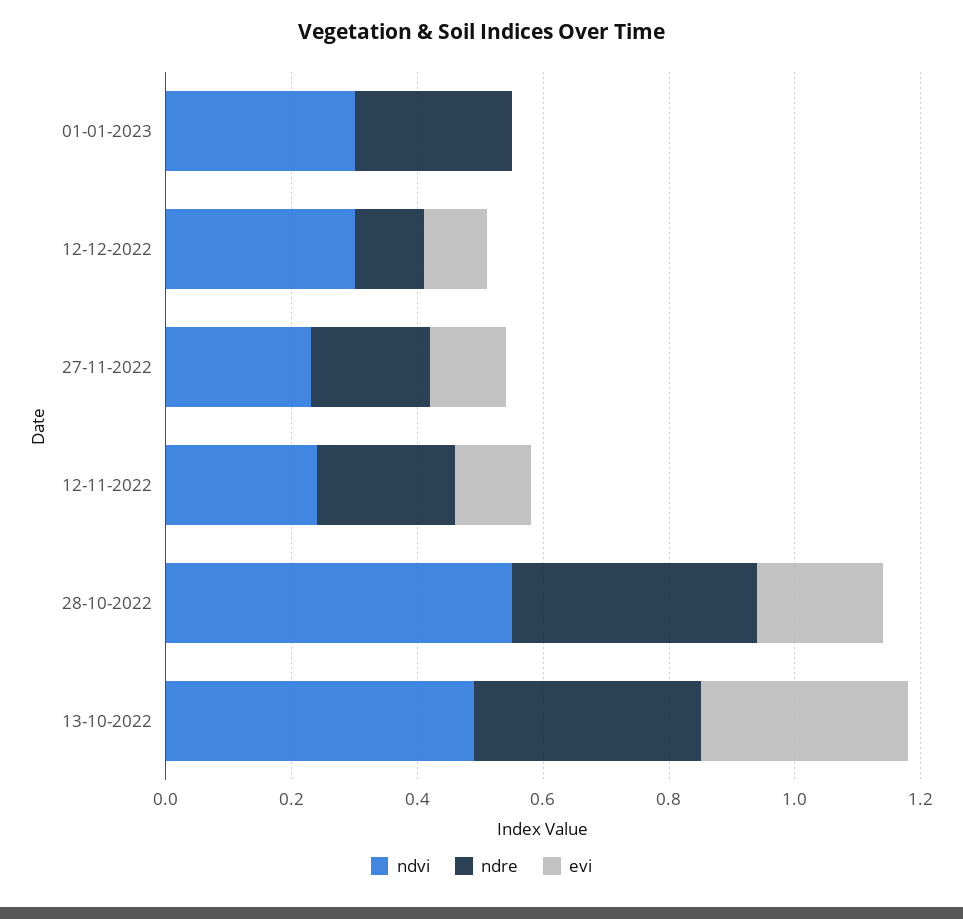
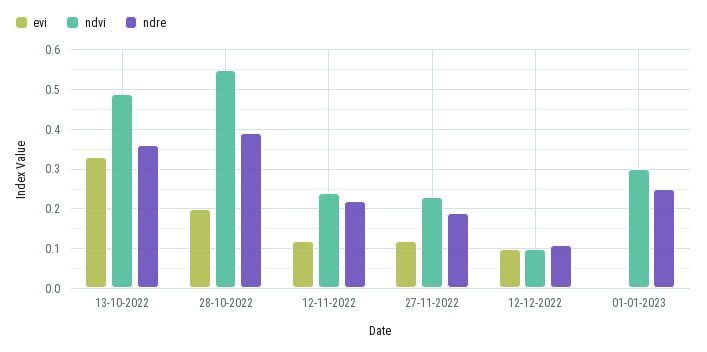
ndvi, 12-12-2022: 0.3 -> 0.1

